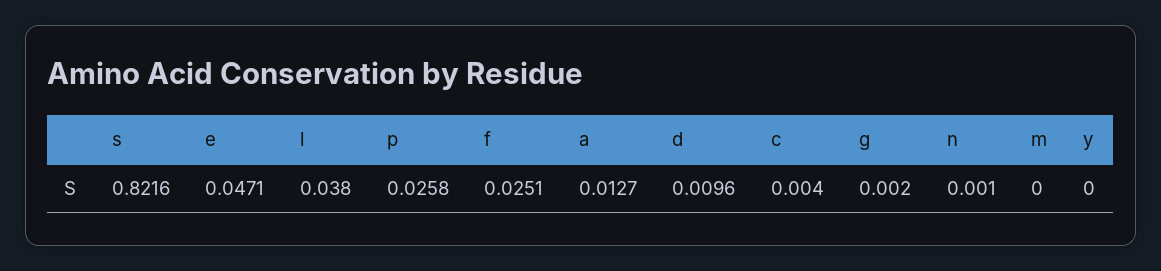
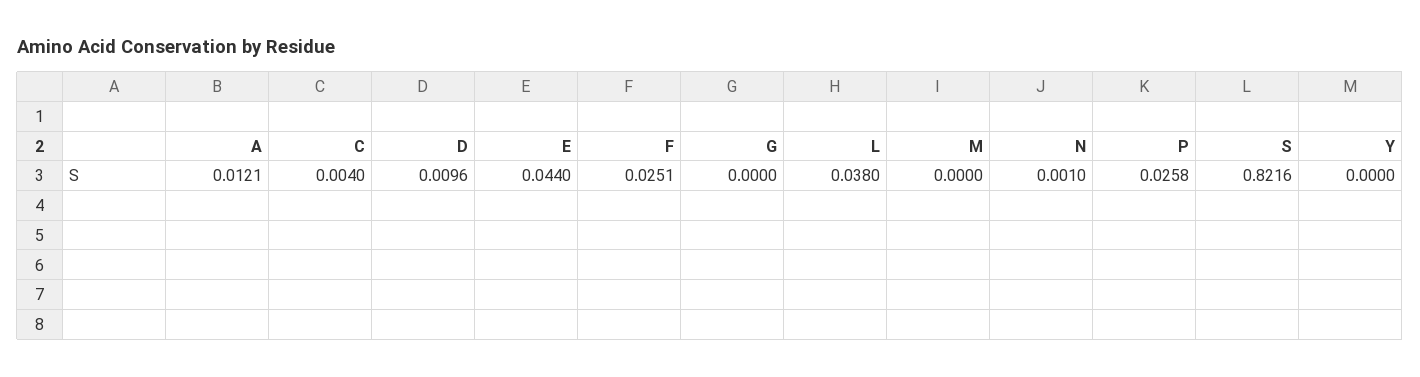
e: 0.0471 -> 0.044
a: 0.0127 -> 0.0121
g: 0.002 -> 0

